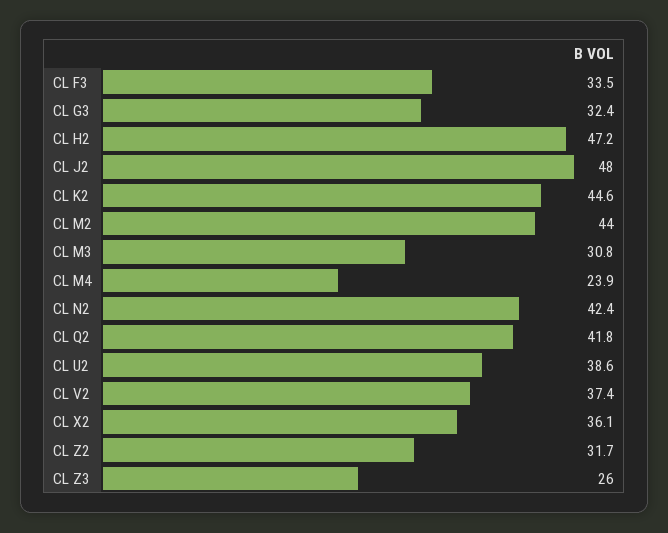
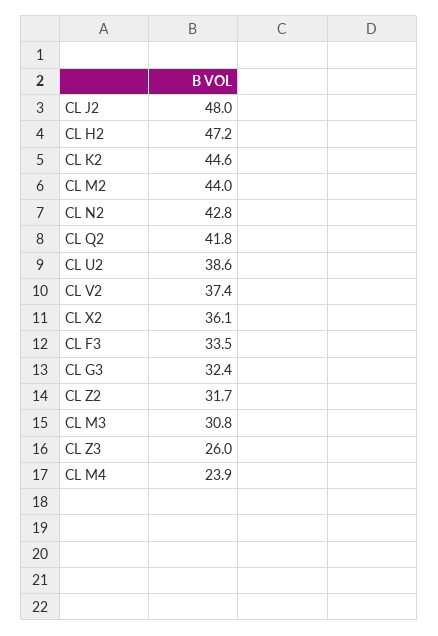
CL N2: 42.4 -> 42.8

